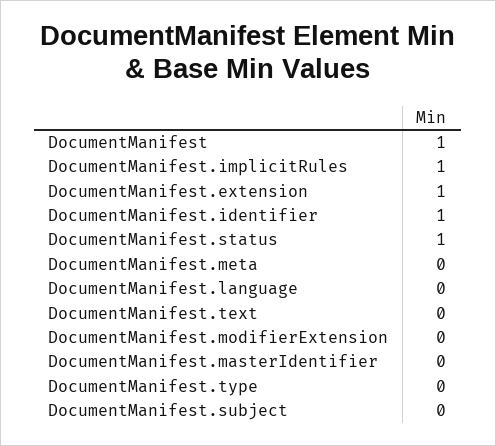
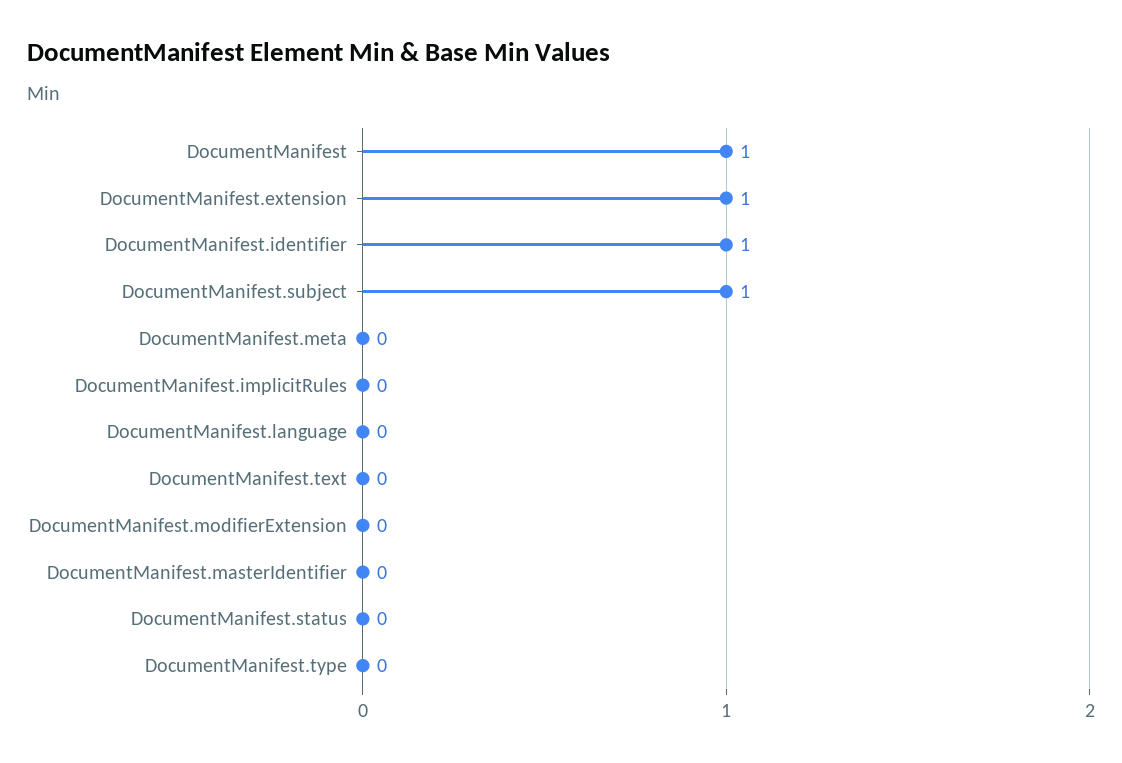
DocumentManifest.implicitRules: 1 -> 0
DocumentManifest.status: 1 -> 0
DocumentManifest.subject: 0 -> 1

